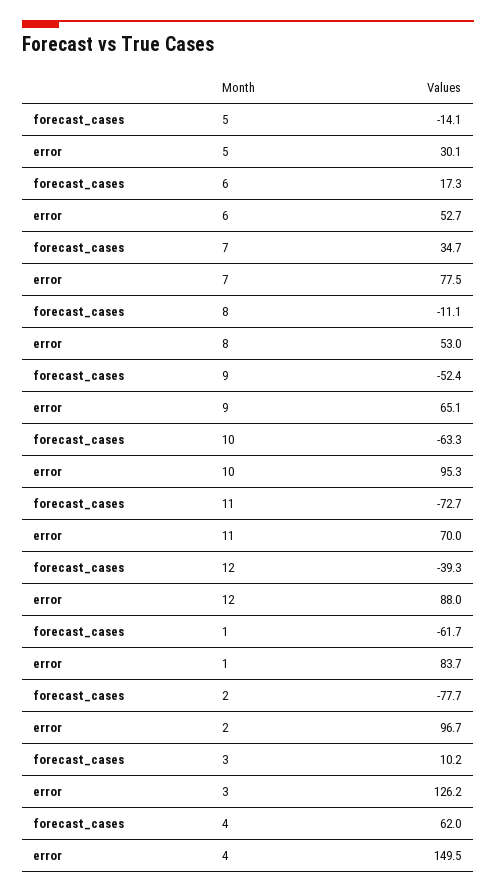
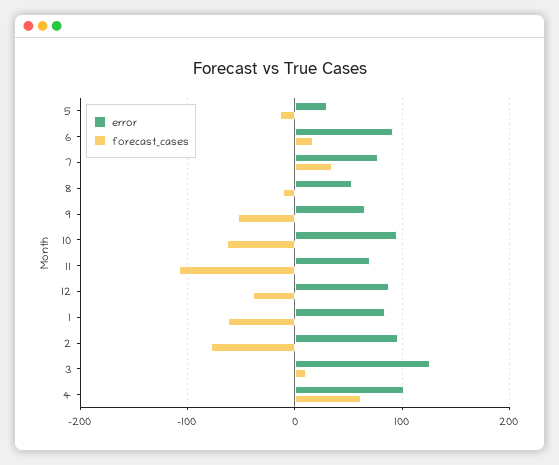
error, 6: 52.7 -> 90
forecast_cases, 11: -72.7 -> -110
error, 4: 149.5 -> 100

